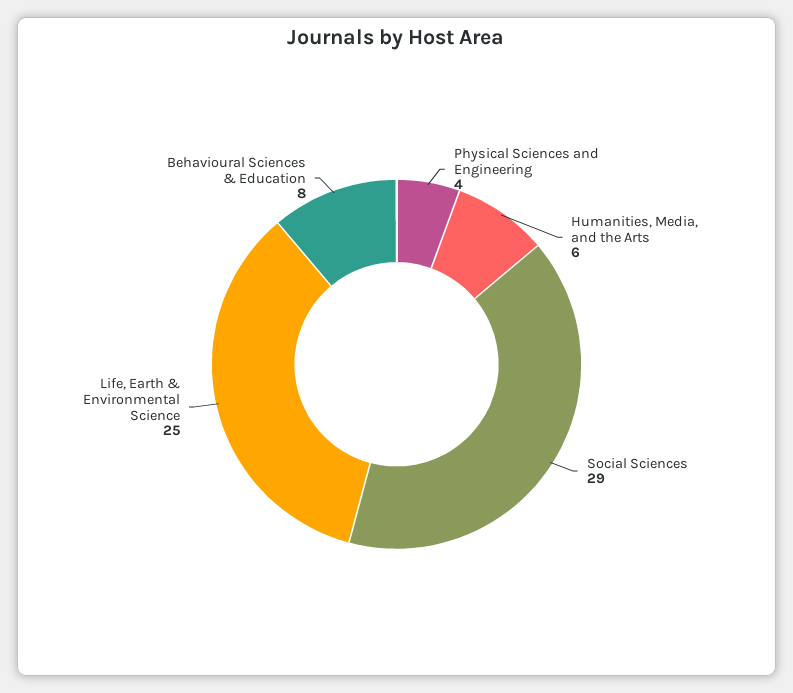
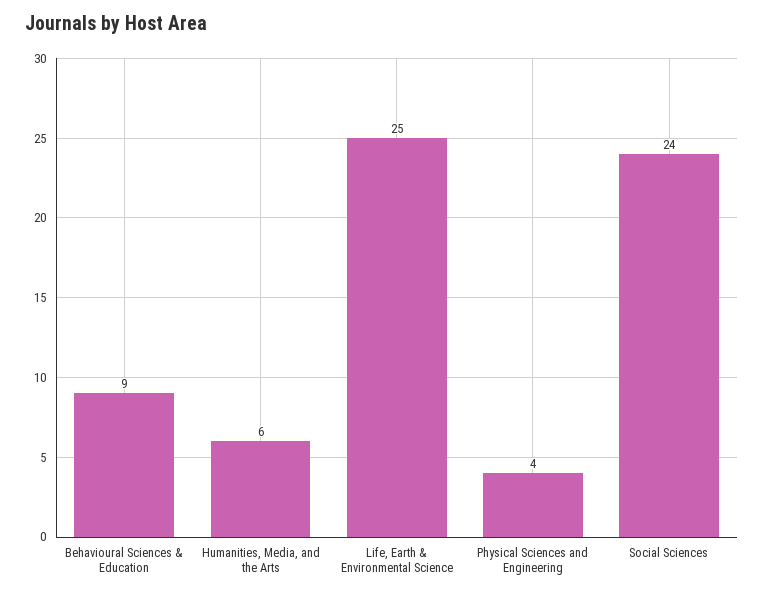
Social Sciences: 29 -> 24
Behavioural Sciences & Education: 8 -> 9

